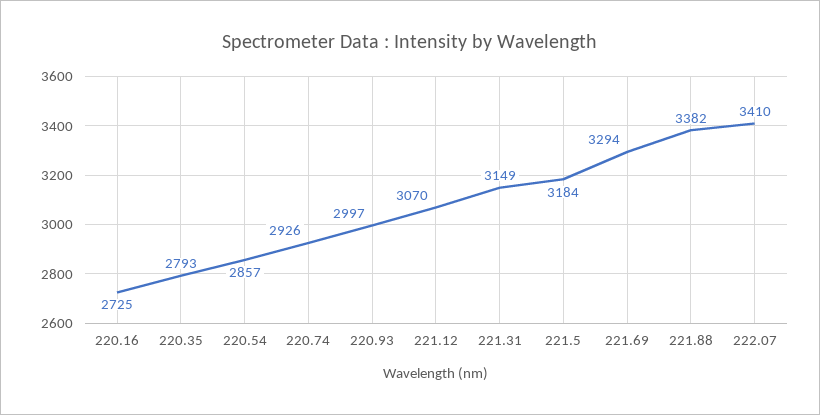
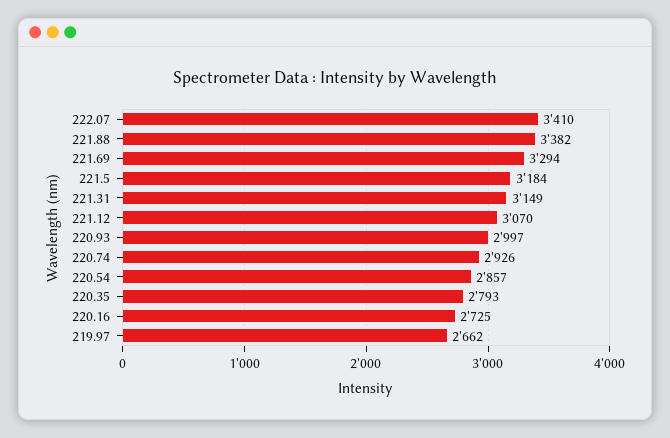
219.97: none -> 2662

